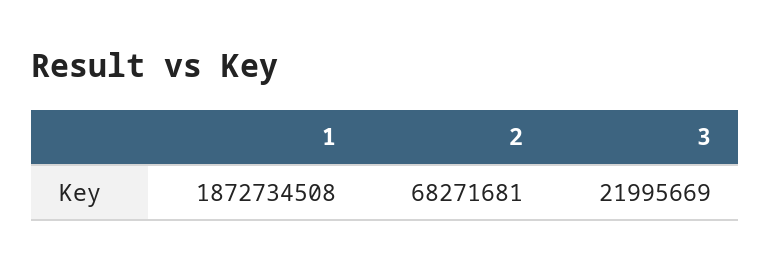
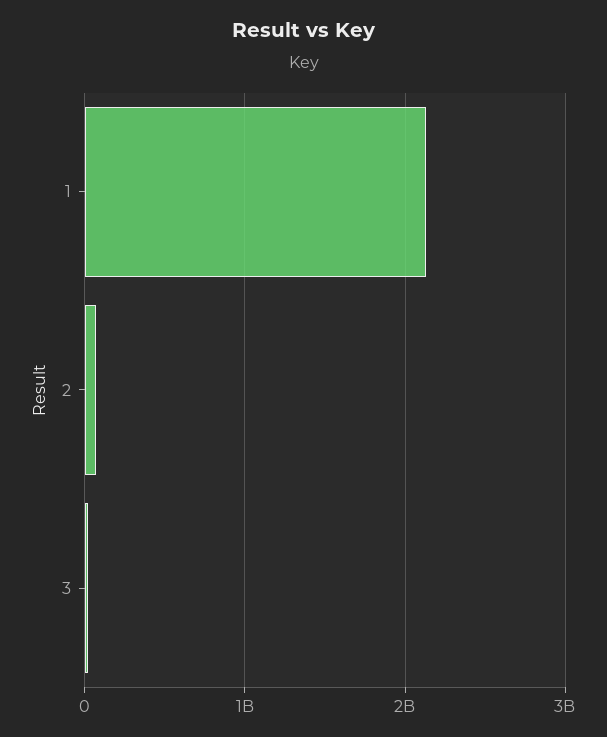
1: 1872734508 -> 2100000000

